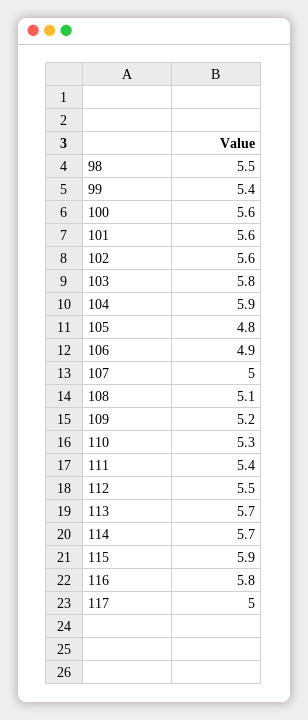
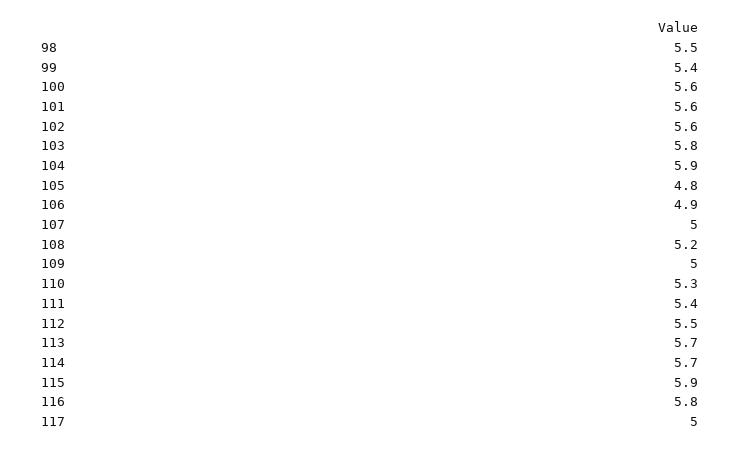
108: 5.1 -> 5.2
109: 5.2 -> 5

